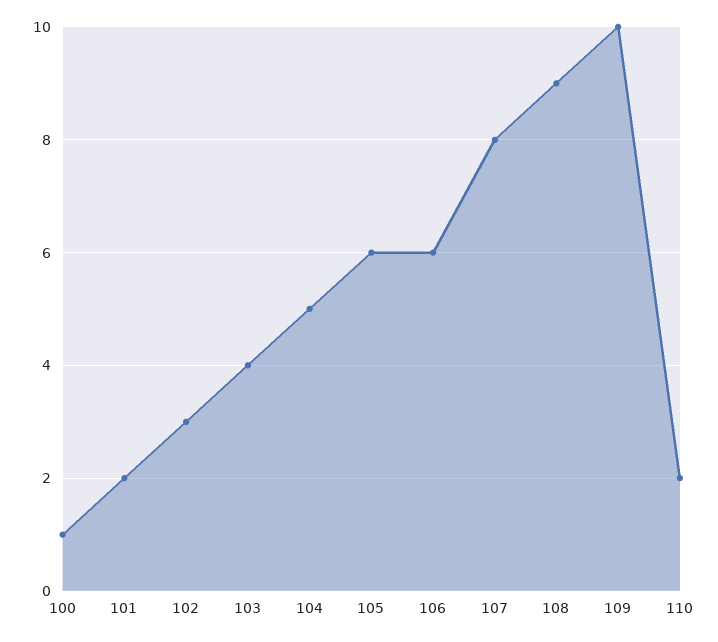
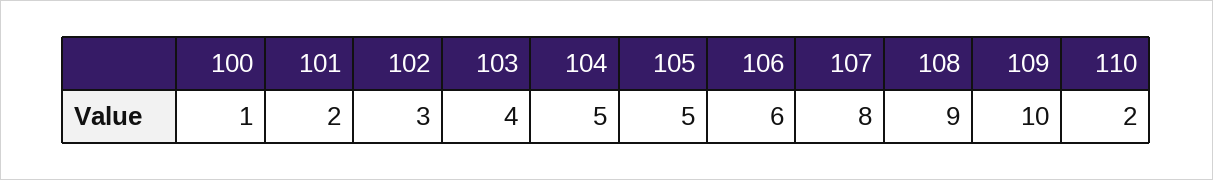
105: 6 -> 5

